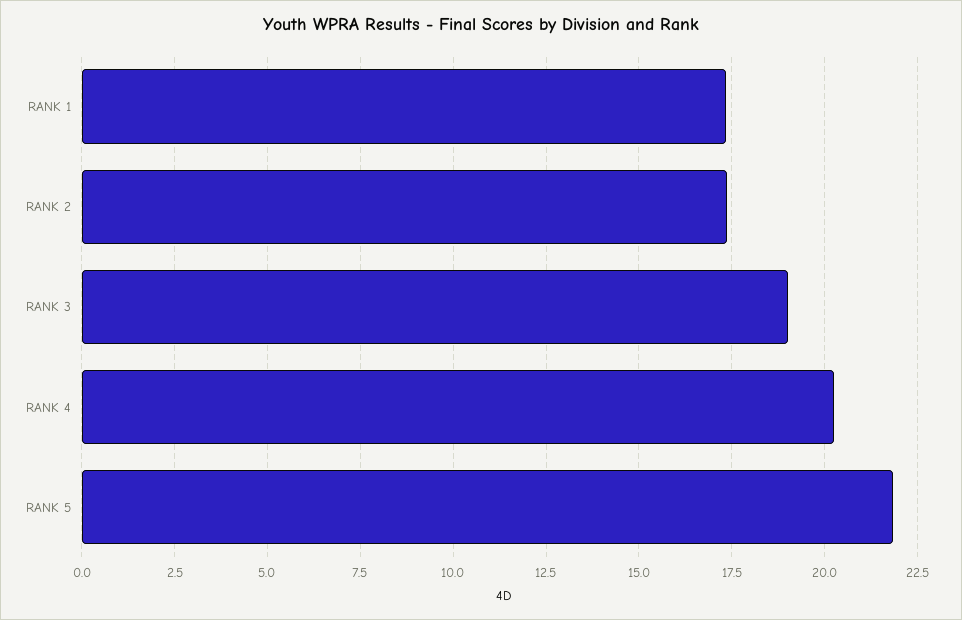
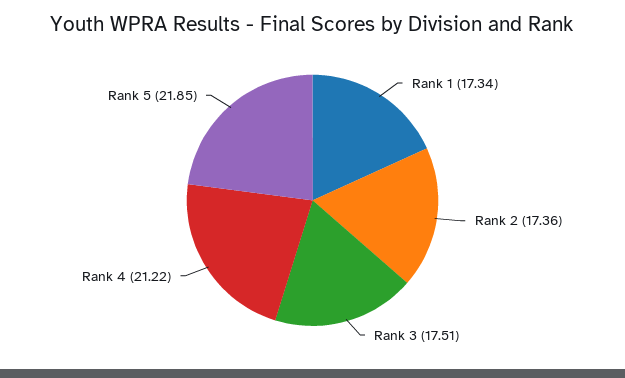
RANK 3: 19 -> 17.51
RANK 4: 20.25 -> 21.22

